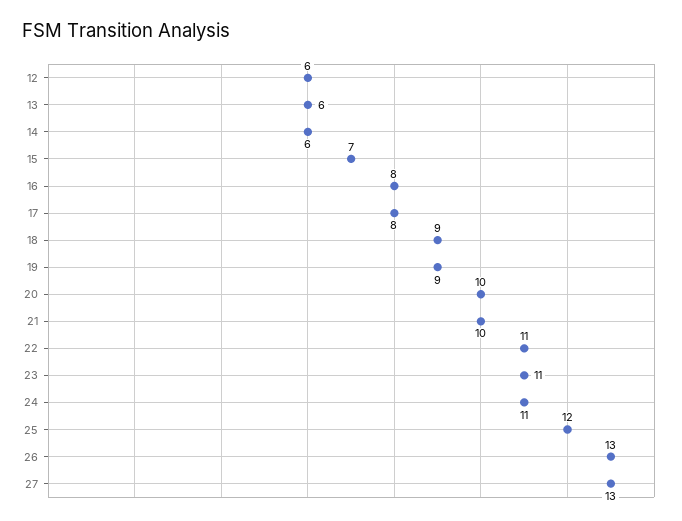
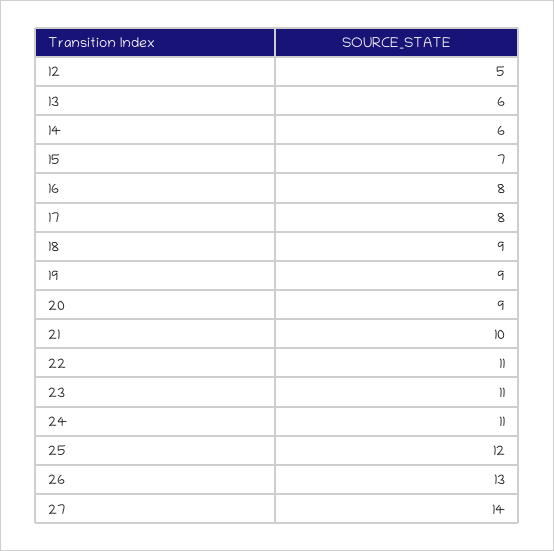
12: 6 -> 5
20: 10 -> 9
27: 13 -> 14

